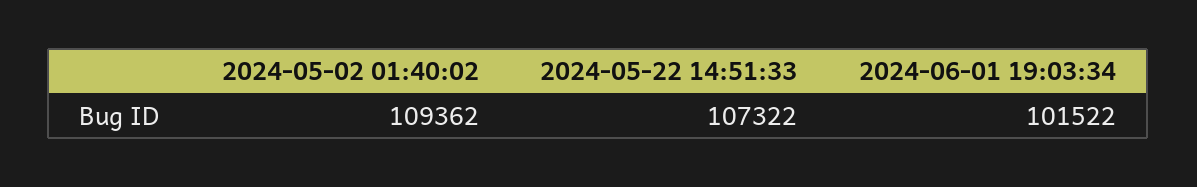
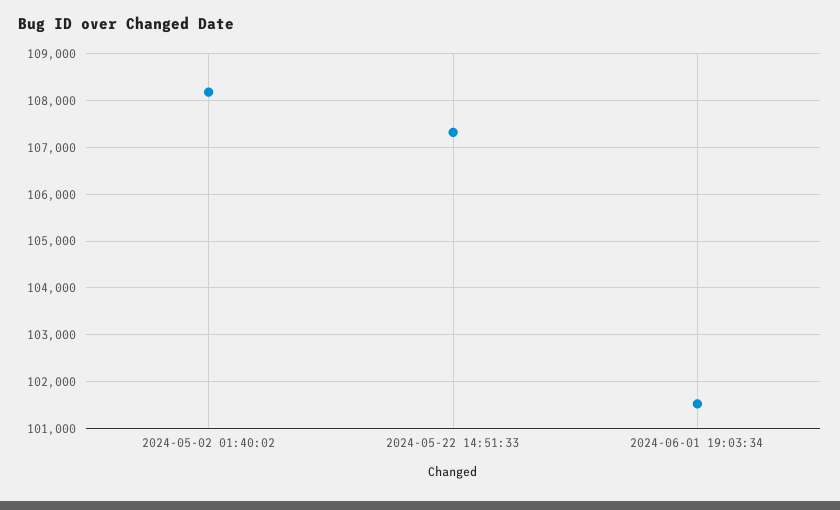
2024-05-02 01:40:02: 109362 -> 108200

